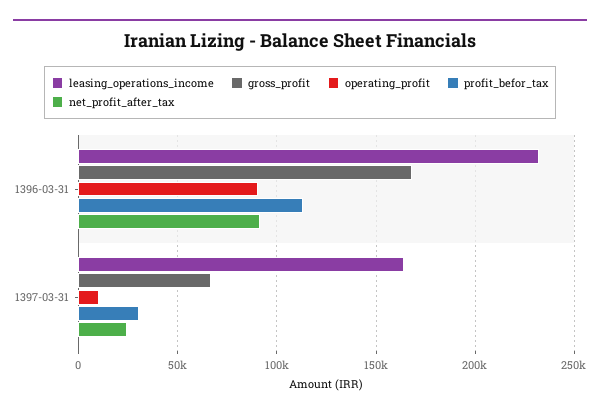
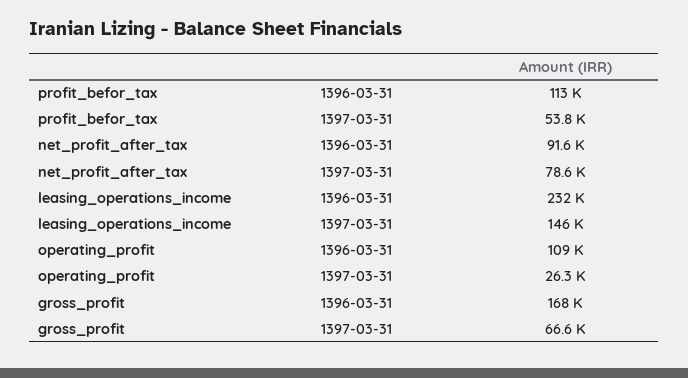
operating_profit, 1396-03-31: 90000 -> 109000
leasing_operations_income, 1397-03-31: 165000 -> 146000
operating_profit, 1397-03-31: 10000 -> 26300
profit_befor_tax, 1397-03-31: 30000 -> 53800
net_profit_after_tax, 1397-03-31: 25000 -> 78600

